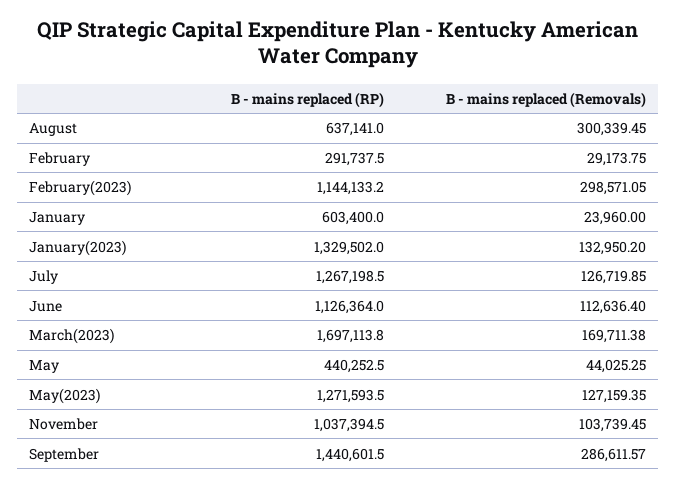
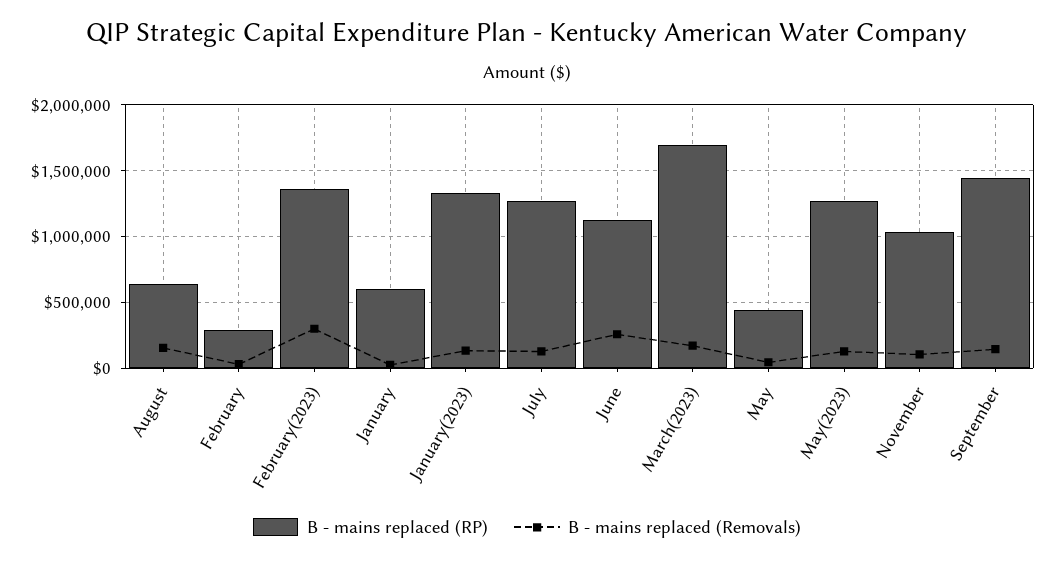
B - mains replaced (Removals), August: 300339.45 -> 150000
B - mains replaced (RP), February(2023): 1144133.2 -> 1350000
B - mains replaced (Removals), June: 112636.4 -> 250000
B - mains replaced (Removals), September: 286611.57 -> 150000

